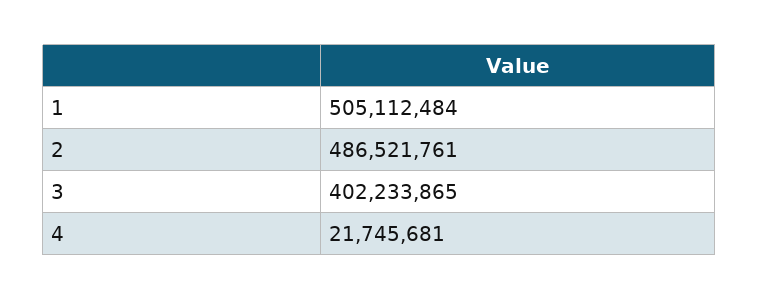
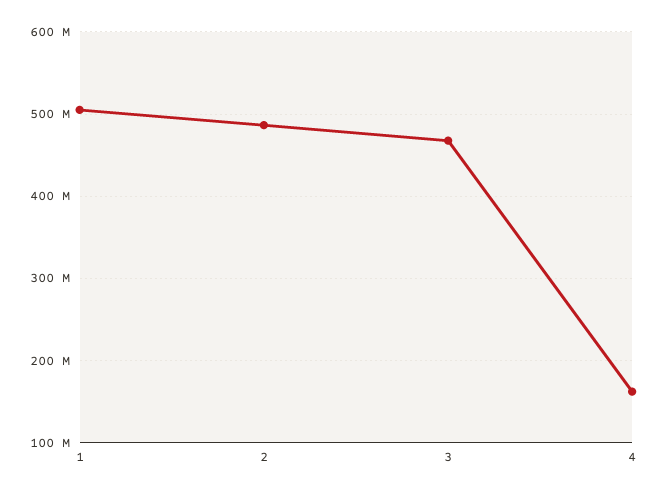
3: 402233865 -> 470000000
4: 21745681 -> 160000000

